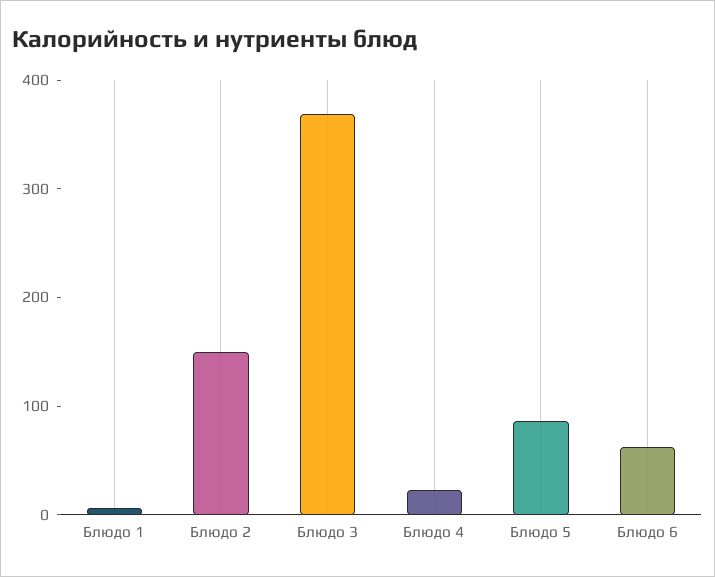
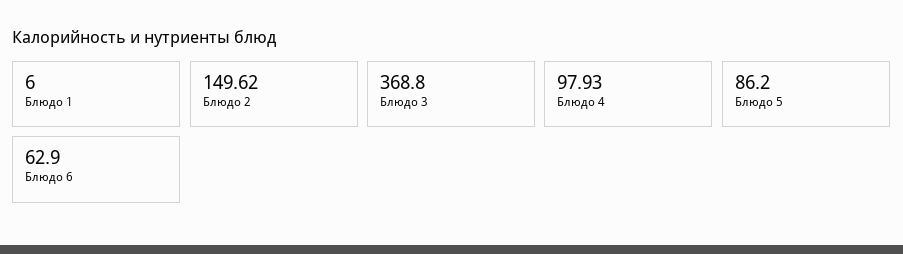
Блюдо 4: 20 -> 97.93

